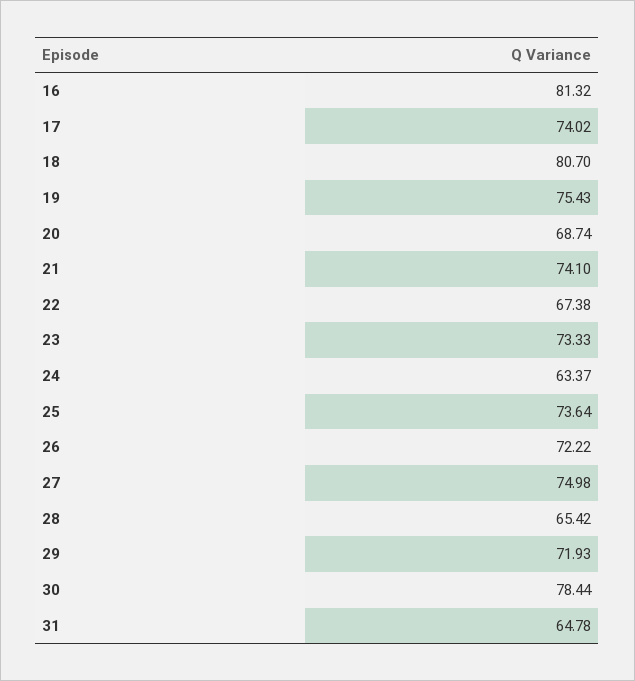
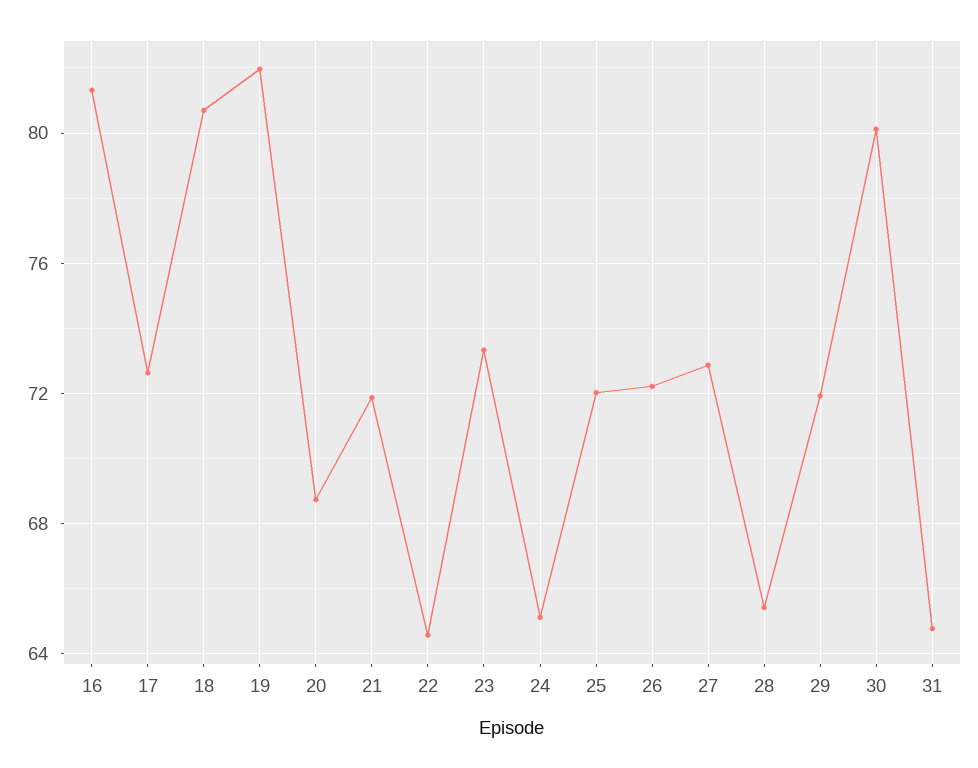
17: 74.02 -> 72.5
19: 75.43 -> 82
21: 74.1 -> 72
22: 67.38 -> 64.5
24: 63.37 -> 65
25: 73.64 -> 72
27: 74.98 -> 73
30: 78.44 -> 80

